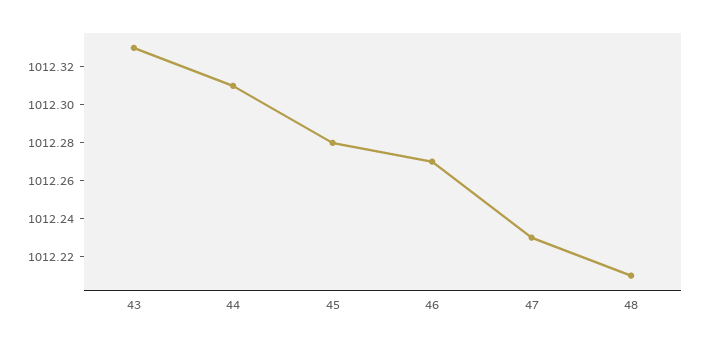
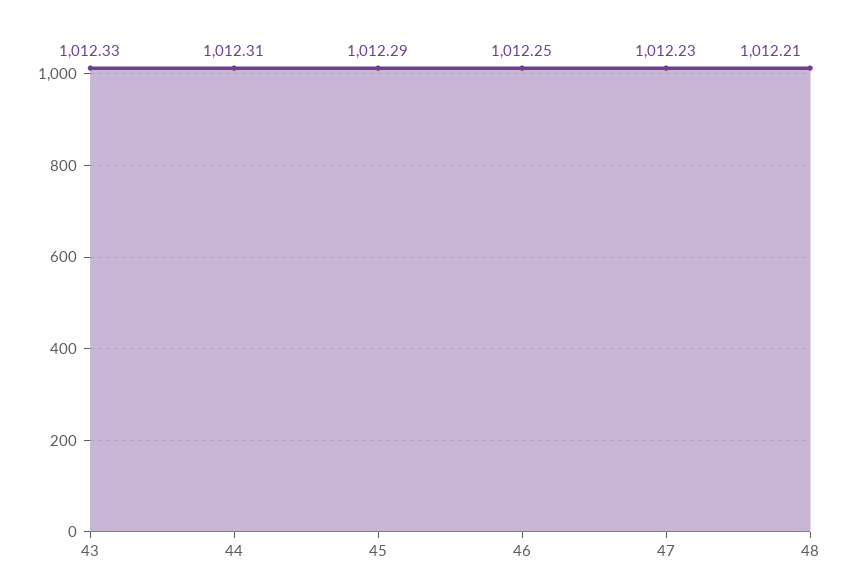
45: 1012.28 -> 1012.29
46: 1012.27 -> 1012.25

